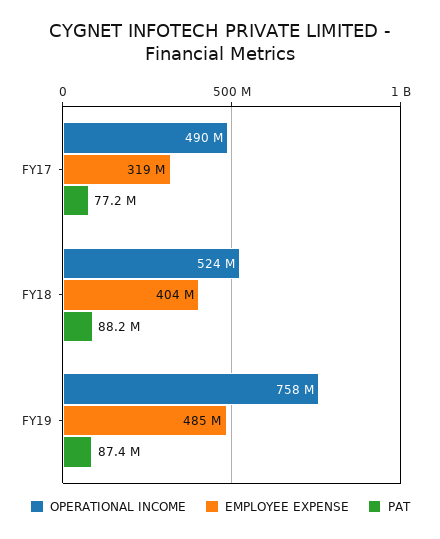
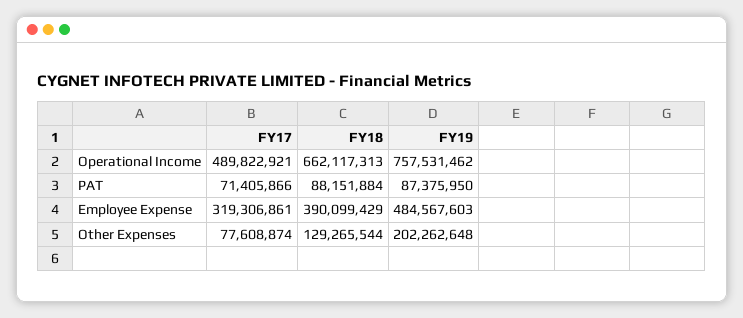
PAT, FY17: 77200000 -> 71405866
OPERATIONAL INCOME, FY18: 524000000 -> 662117313
EMPLOYEE EXPENSE, FY18: 404000000 -> 390099429
Other Expenses, FY17: none -> 77608874
Other Expenses, FY18: none -> 129265544
Other Expenses, FY19: none -> 202262648

